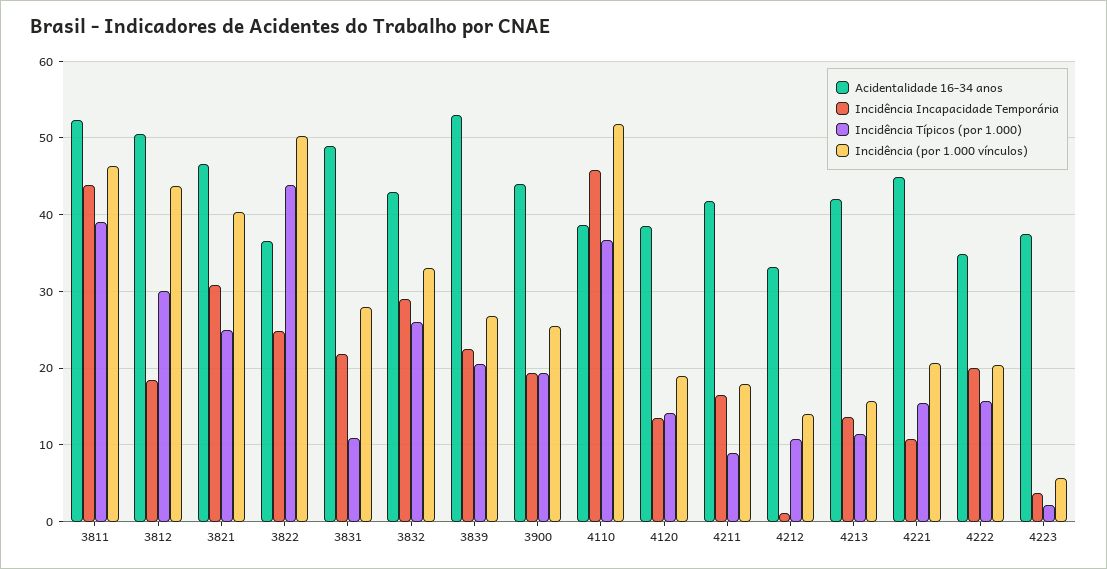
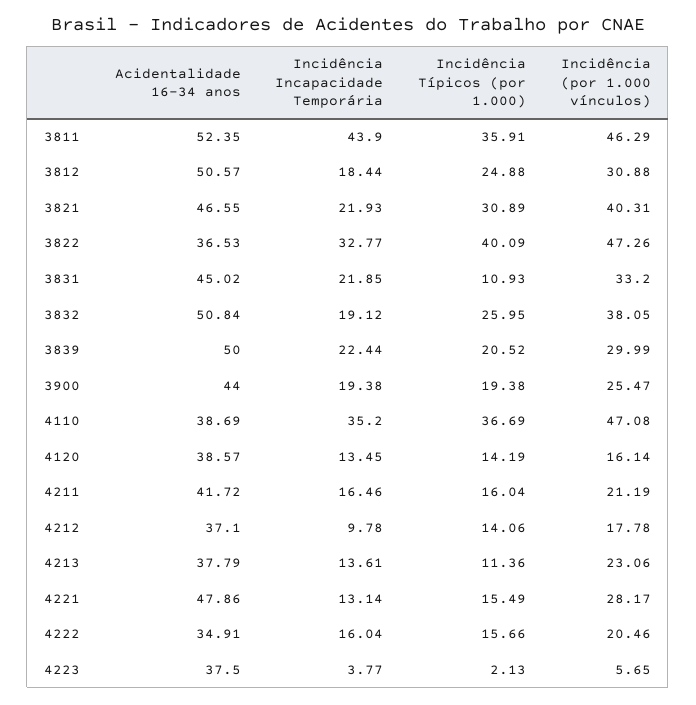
Incidência Típicos (por 1.000), 3811: 39 -> 35.91
Incidência Típicos (por 1.000), 3812: 30 -> 24.88
Incidência (por 1.000 vínculos), 3812: 44 -> 30.88
Incidência Incapacidade Temporária, 3821: 31 -> 21.93
Incidência Típicos (por 1.000), 3821: 25 -> 30.89
Incidência Incapacidade Temporária, 3822: 25 -> 32.77
Incidência Típicos (por 1.000), 3822: 44 -> 40.09
Incidência (por 1.000 vínculos), 3822: 50 -> 47.26
Acidentalidade 16-34 anos, 3831: 49 -> 45.02
Incidência (por 1.000 vínculos), 3831: 28 -> 33.2
Acidentalidade 16-34 anos, 3832: 43 -> 50.84
Incidência Incapacidade Temporária, 3832: 29 -> 19.12
Incidência (por 1.000 vínculos), 3832: 33 -> 38.05
Acidentalidade 16-34 anos, 3839: 53 -> 50
Incidência (por 1.000 vínculos), 3839: 27 -> 29.99
Incidência Incapacidade Temporária, 4110: 46 -> 35.2
Incidência (por 1.000 vínculos), 4110: 52 -> 47.08
Incidência (por 1.000 vínculos), 4120: 19 -> 16.14
Incidência Típicos (por 1.000), 4211: 9 -> 16.04
Incidência (por 1.000 vínculos), 4211: 18 -> 21.19
Acidentalidade 16-34 anos, 4212: 33 -> 37.1
Incidência Incapacidade Temporária, 4212: 1 -> 9.78
Incidência Típicos (por 1.000), 4212: 11 -> 14.06
Incidência (por 1.000 vínculos), 4212: 14 -> 17.78
Acidentalidade 16-34 anos, 4213: 42 -> 37.79
Incidência (por 1.000 vínculos), 4213: 16 -> 23.06
Acidentalidade 16-34 anos, 4221: 45 -> 47.86
Incidência Incapacidade Temporária, 4221: 11 -> 13.14
Incidência (por 1.000 vínculos), 4221: 21 -> 28.17
Incidência Incapacidade Temporária, 4222: 20 -> 16.04

